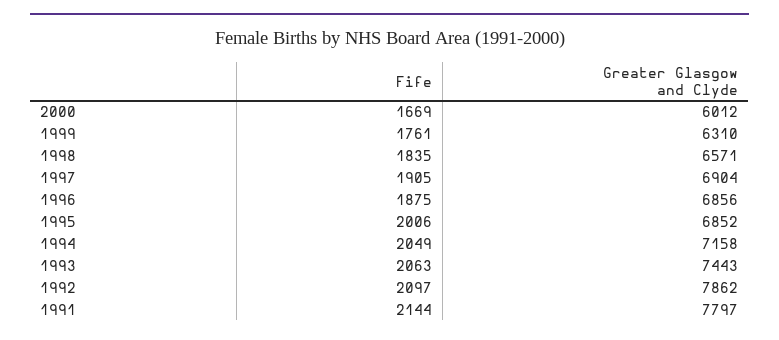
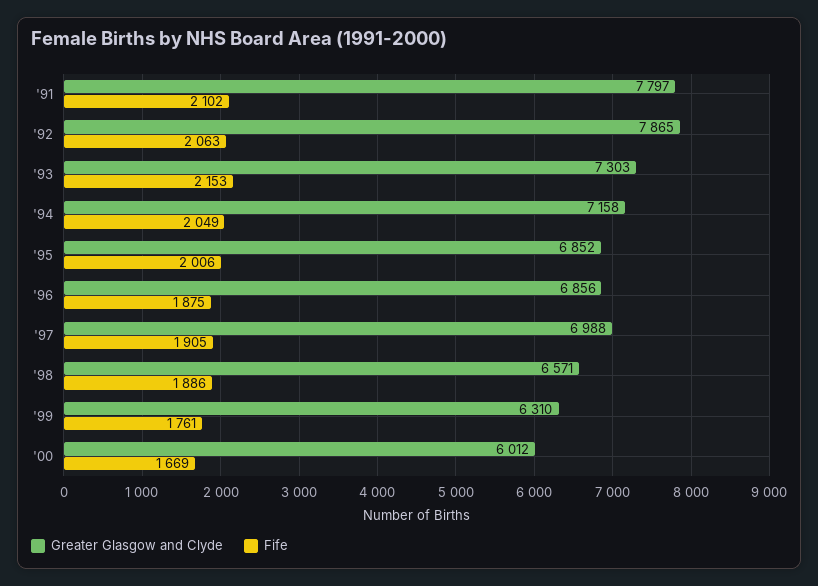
Fife, 1998: 1835 -> 1886
Greater Glasgow and Clyde, 1997: 6904 -> 6988
Fife, 1993: 2063 -> 2153
Greater Glasgow and Clyde, 1993: 7443 -> 7303
Fife, 1992: 2097 -> 2063
Greater Glasgow and Clyde, 1992: 7862 -> 7865
Fife, 1991: 2144 -> 2102

